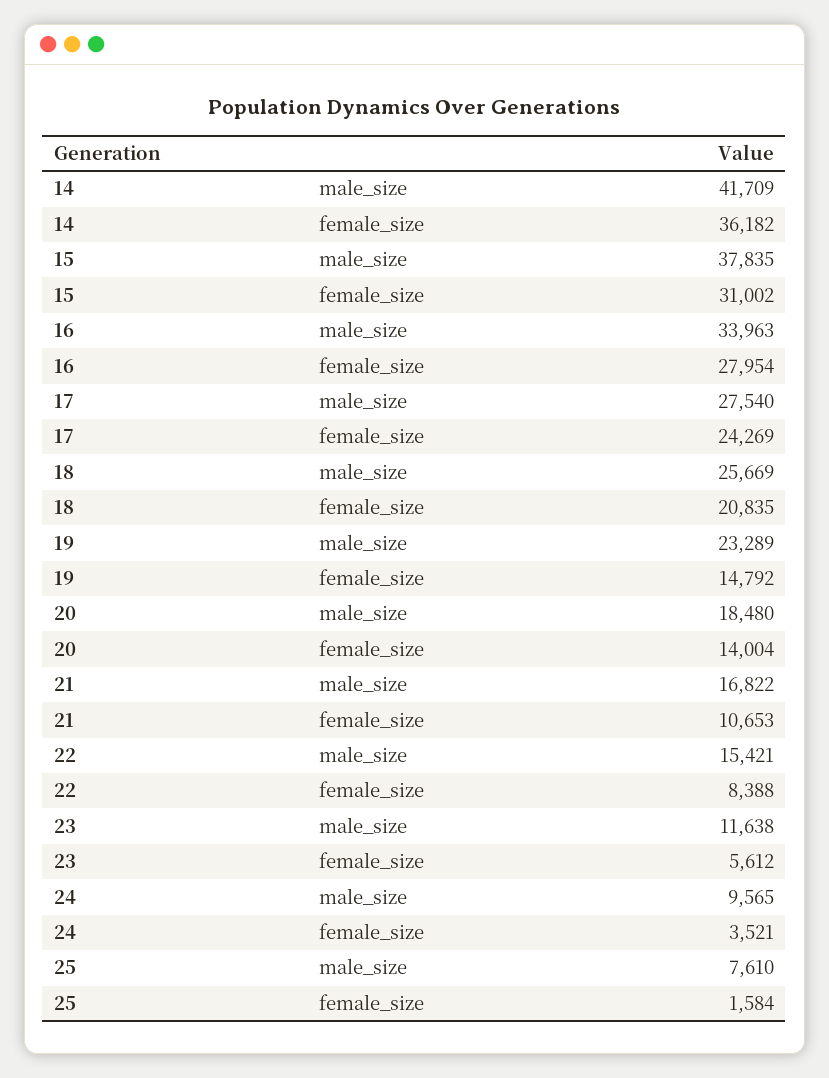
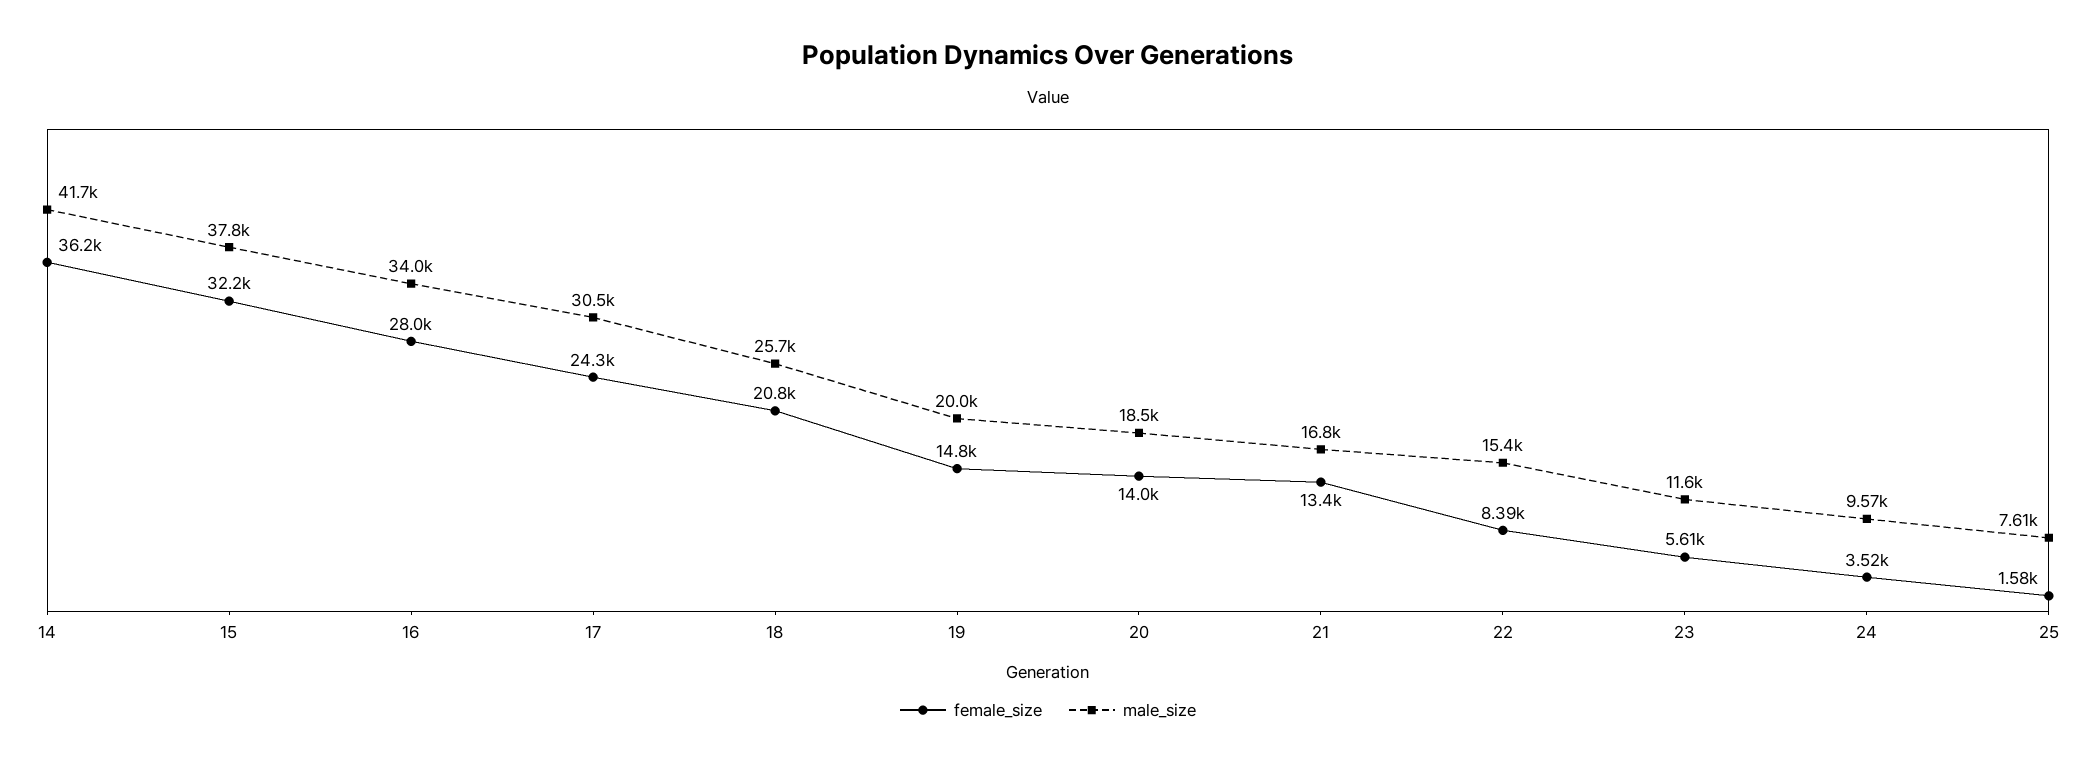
female_size, 15: 31002 -> 32200
male_size, 17: 27540 -> 30500
male_size, 19: 23289 -> 20000
female_size, 21: 10653 -> 13400

